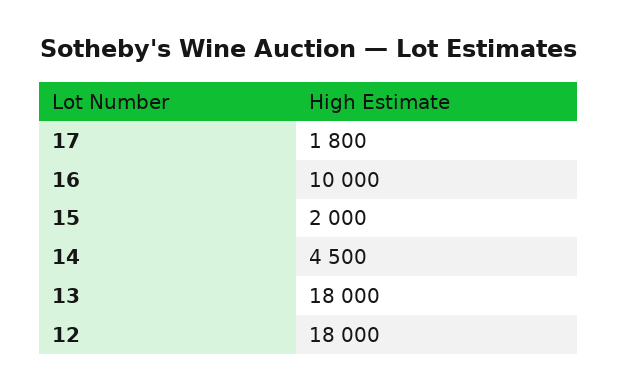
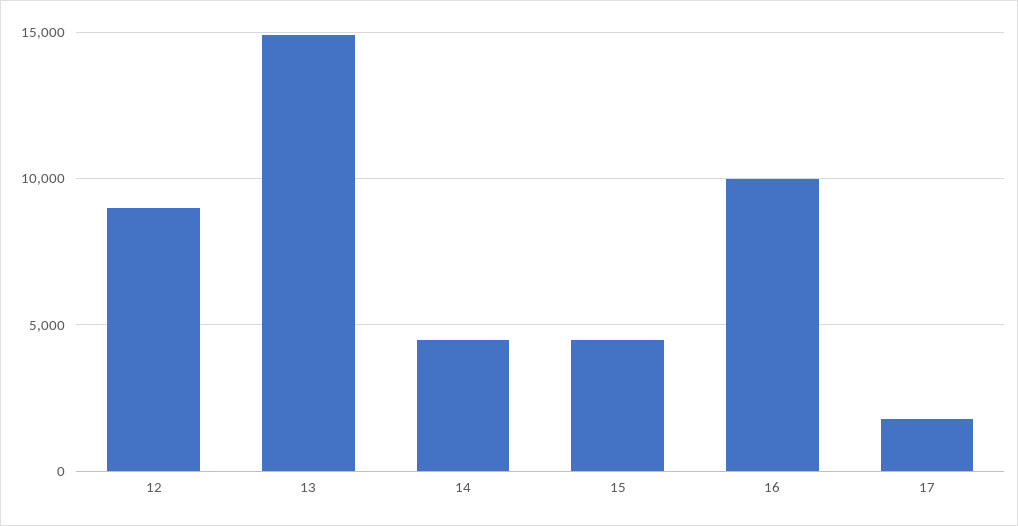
15: 2000 -> 4500
13: 18000 -> 15000
12: 18000 -> 9000

